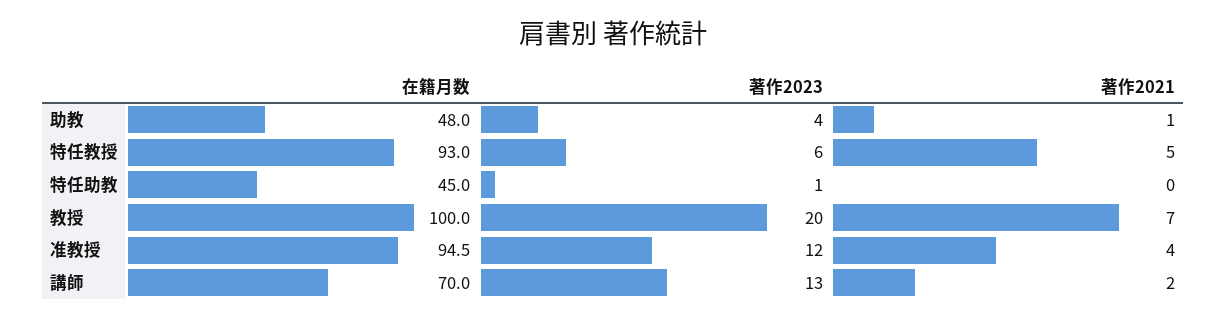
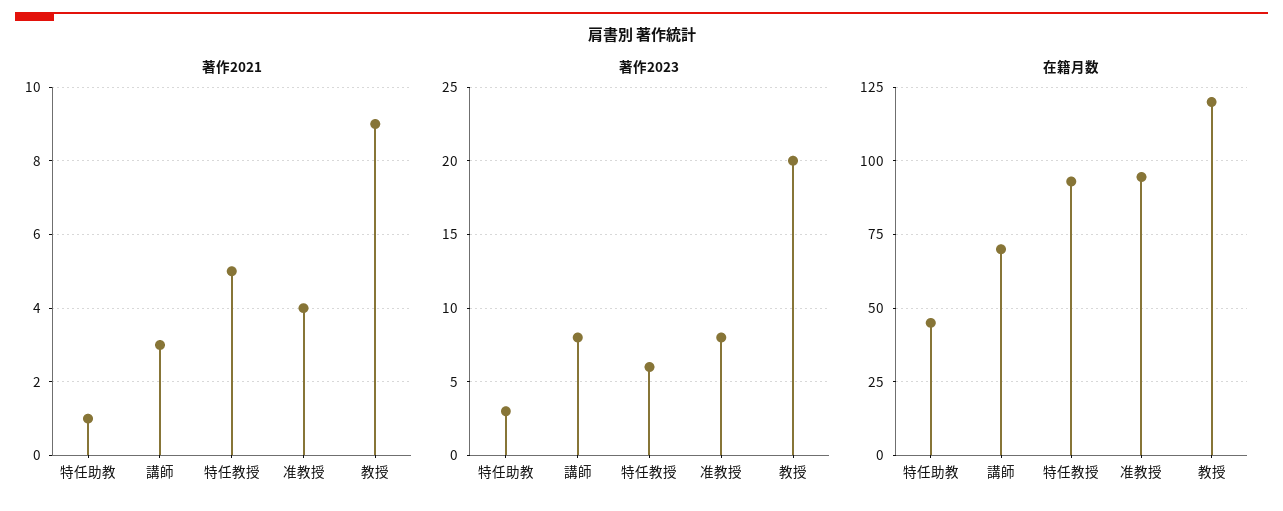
在籍月数, 助教: 48 -> none
著作2023, 助教: 4 -> none
著作2021, 助教: 1 -> none
著作2023, 特任助教: 1 -> 3
著作2021, 特任助教: 0 -> 1
在籍月数, 教授: 100 -> 120
著作2021, 教授: 7 -> 9
著作2023, 准教授: 12 -> 8
著作2023, 講師: 13 -> 8
著作2021, 講師: 2 -> 3

